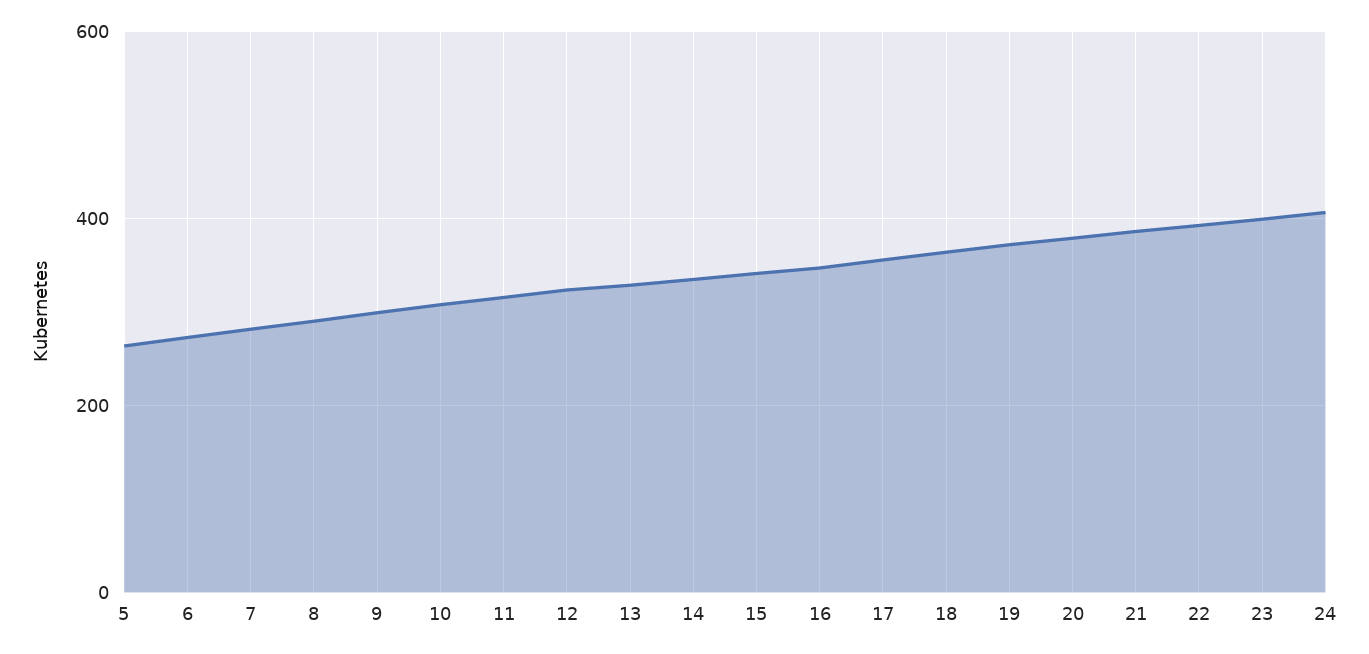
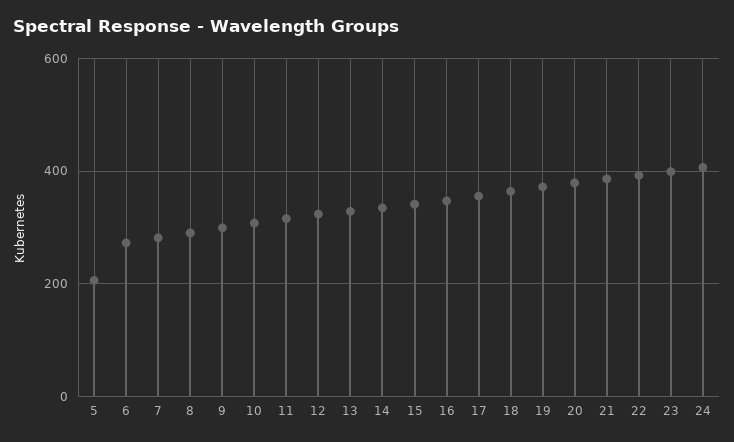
5: 260 -> 200

